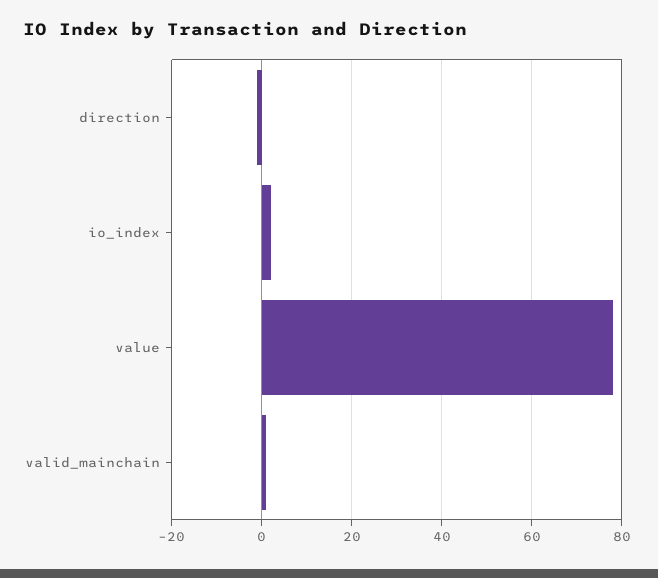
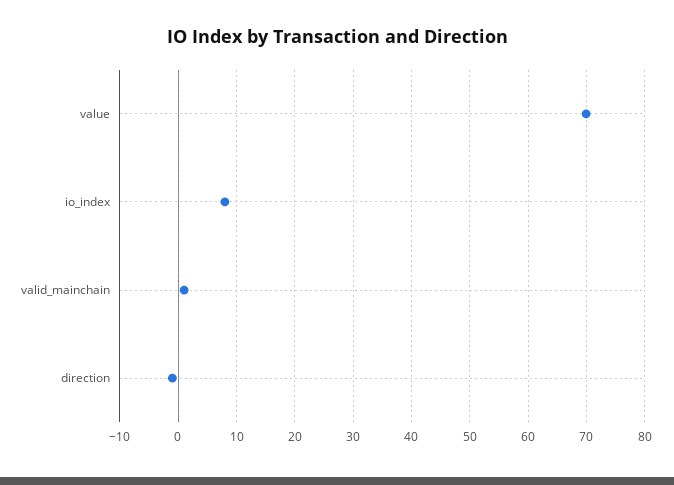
io_index: 2 -> 8
value: 78 -> 70

